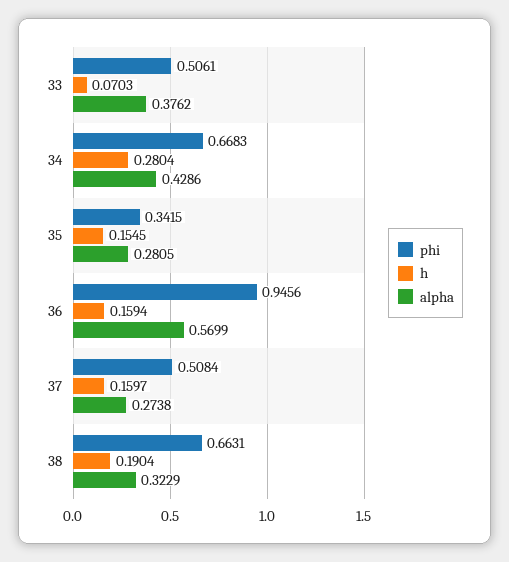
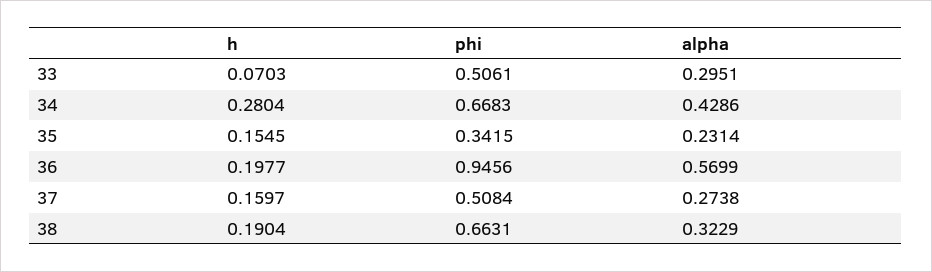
alpha, 33: 0.3762 -> 0.2951
alpha, 35: 0.2805 -> 0.2314
h, 36: 0.1594 -> 0.1977

